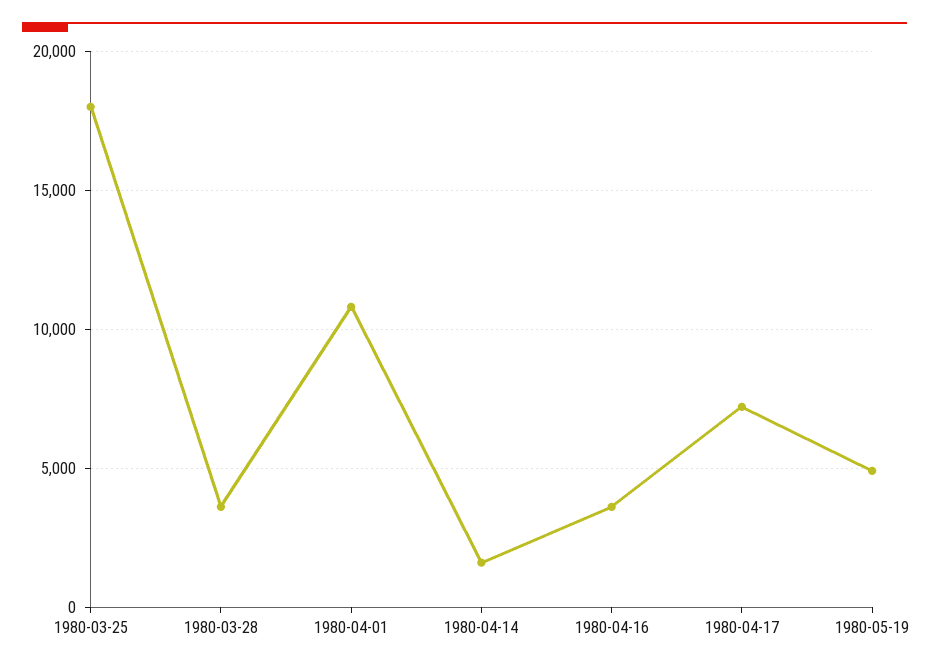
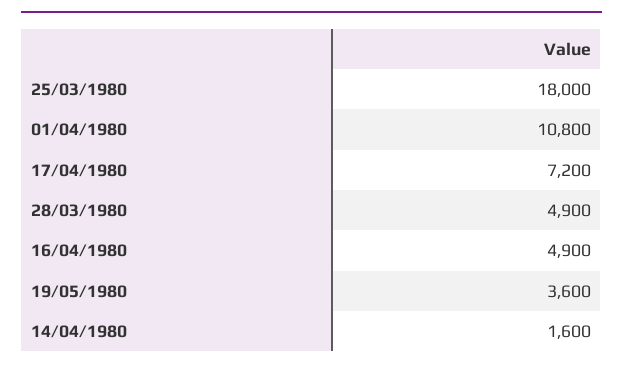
1980-03-28: 3500 -> 4900
1980-04-16: 3500 -> 4900
1980-05-19: 5000 -> 3600

